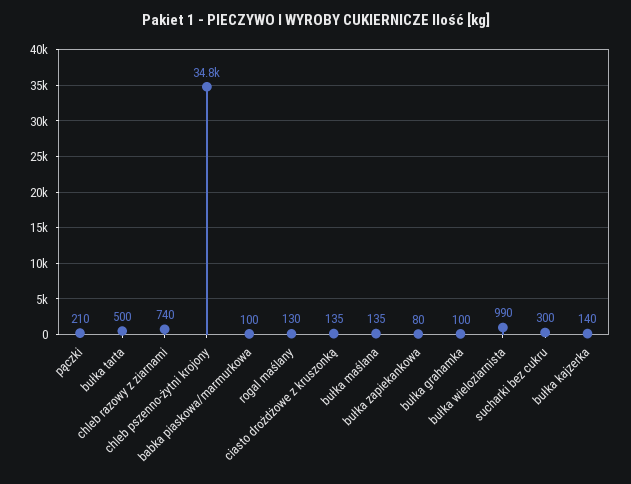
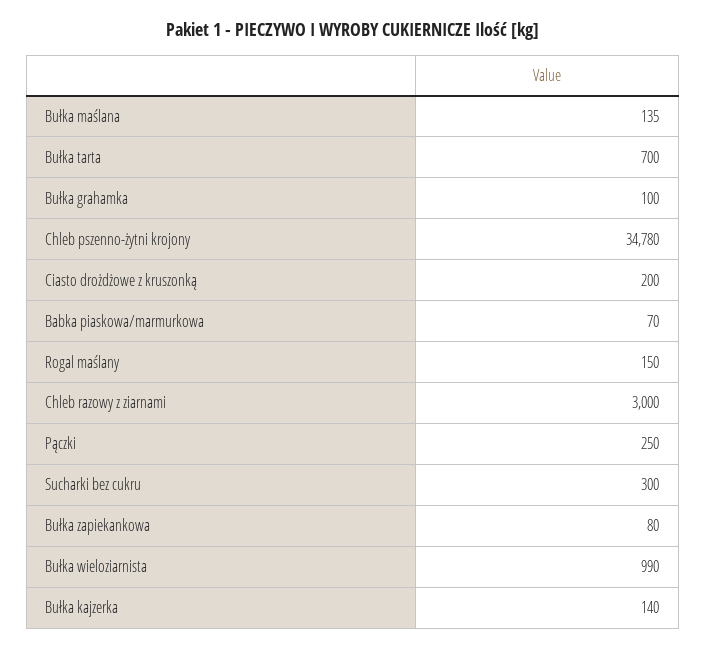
pączki: 210 -> 250
bułka tarta: 500 -> 700
chleb razowy z ziarnami: 740 -> 3000
babka piaskowa/marmurkowa: 100 -> 70
rogal maślany: 130 -> 150
ciasto drożdżowe z kruszonką: 135 -> 200

